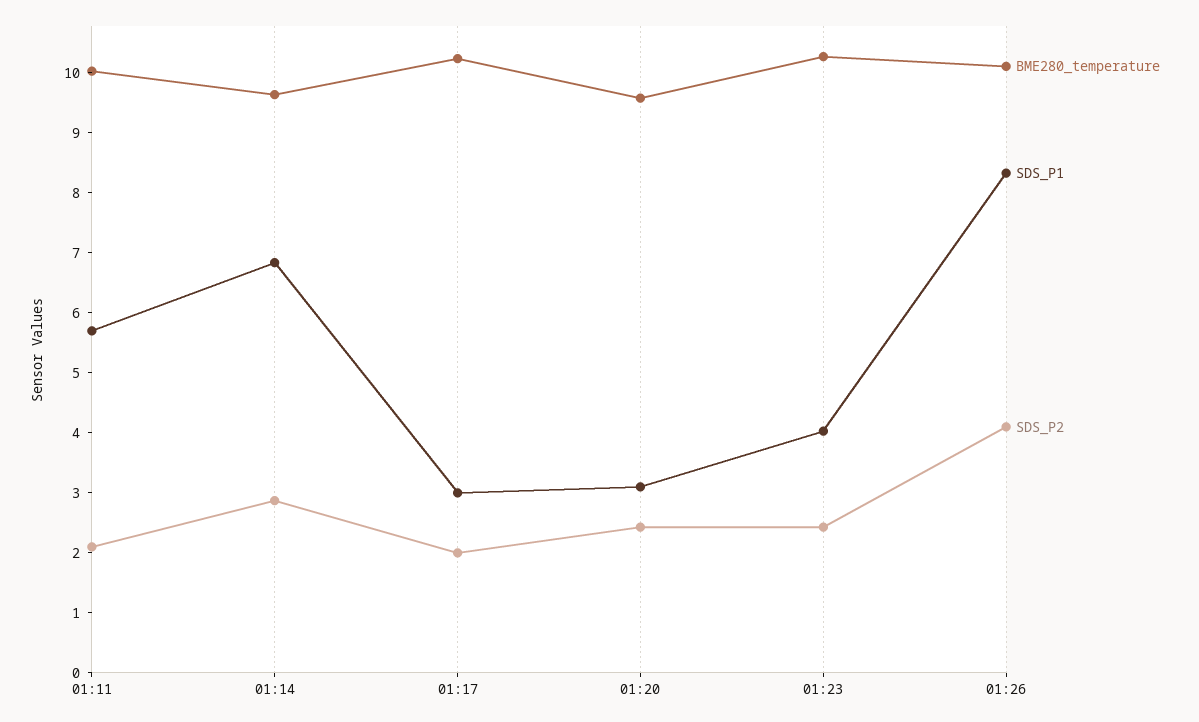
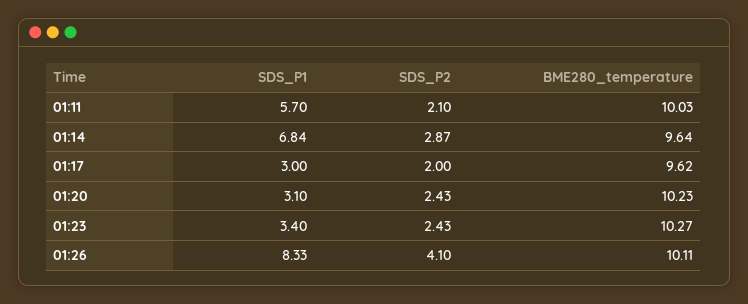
BME280_temperature, 01:17: 10.2 -> 9.62
BME280_temperature, 01:20: 9.6 -> 10.23
SDS_P1, 01:23: 4 -> 3.4

